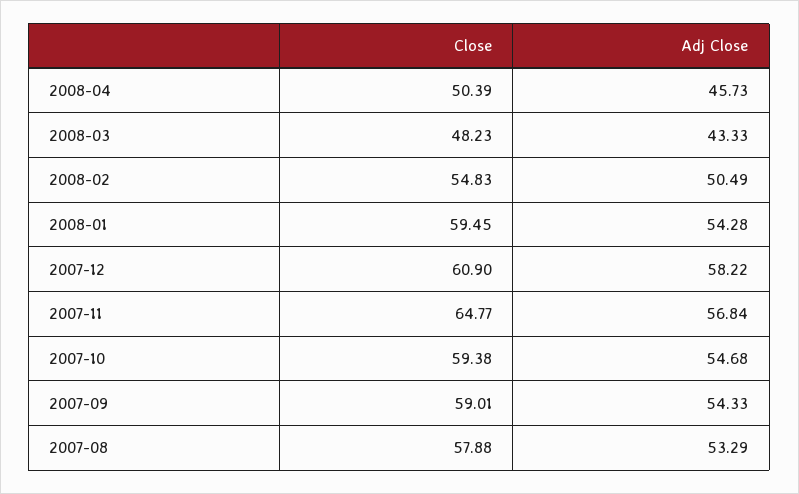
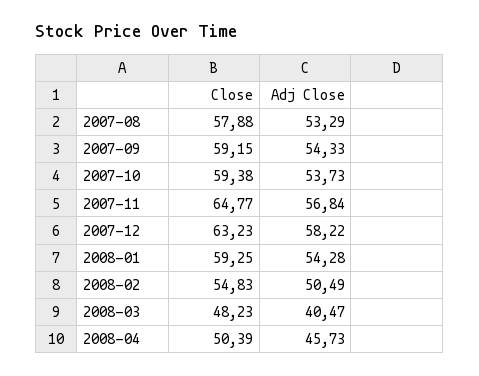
Adj Close, 2008-03: 43.33 -> 40.47
Close, 2008-01: 59.45 -> 59.25
Close, 2007-12: 60.9 -> 63.23
Adj Close, 2007-10: 54.68 -> 53.73
Close, 2007-09: 59.01 -> 59.15

